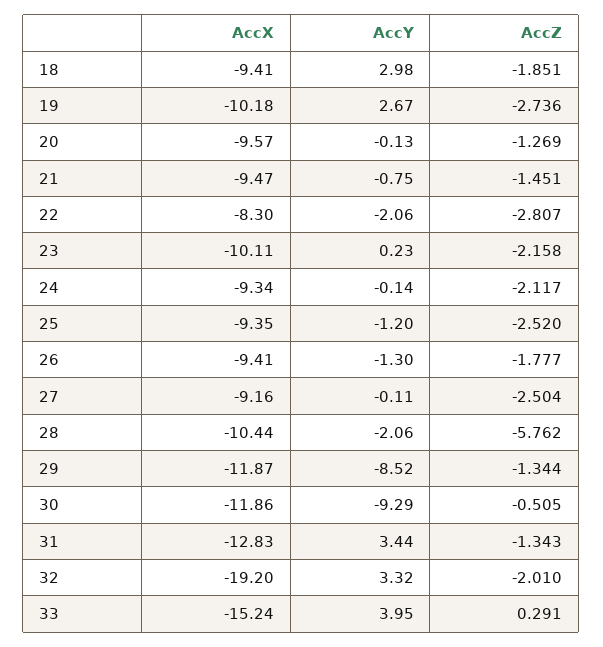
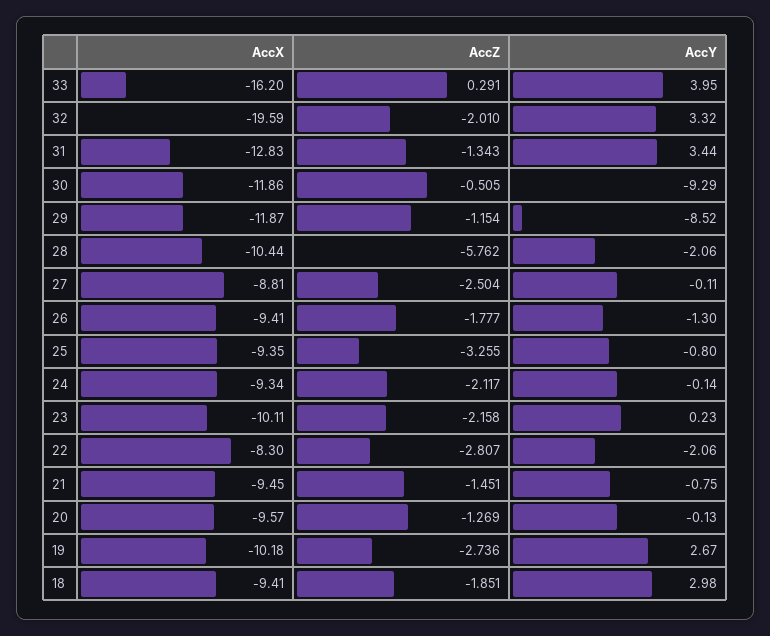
AccX, 21: -9.47 -> -9.45
AccY, 25: -1.2 -> -0.8
AccZ, 25: -2.52 -> -3.255
AccX, 27: -9.16 -> -8.81
AccZ, 29: -1.344 -> -1.154
AccX, 32: -19.2 -> -19.59
AccX, 33: -15.24 -> -16.2

